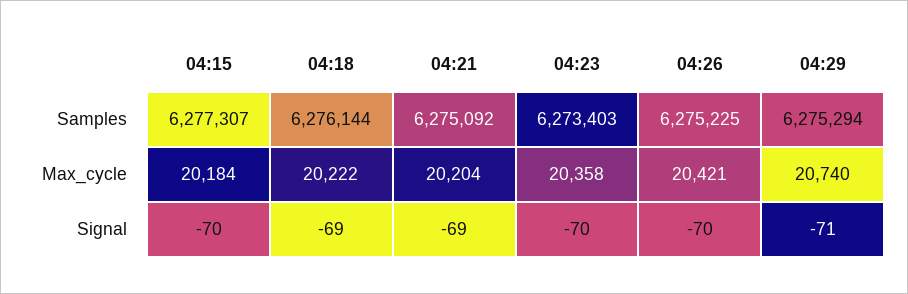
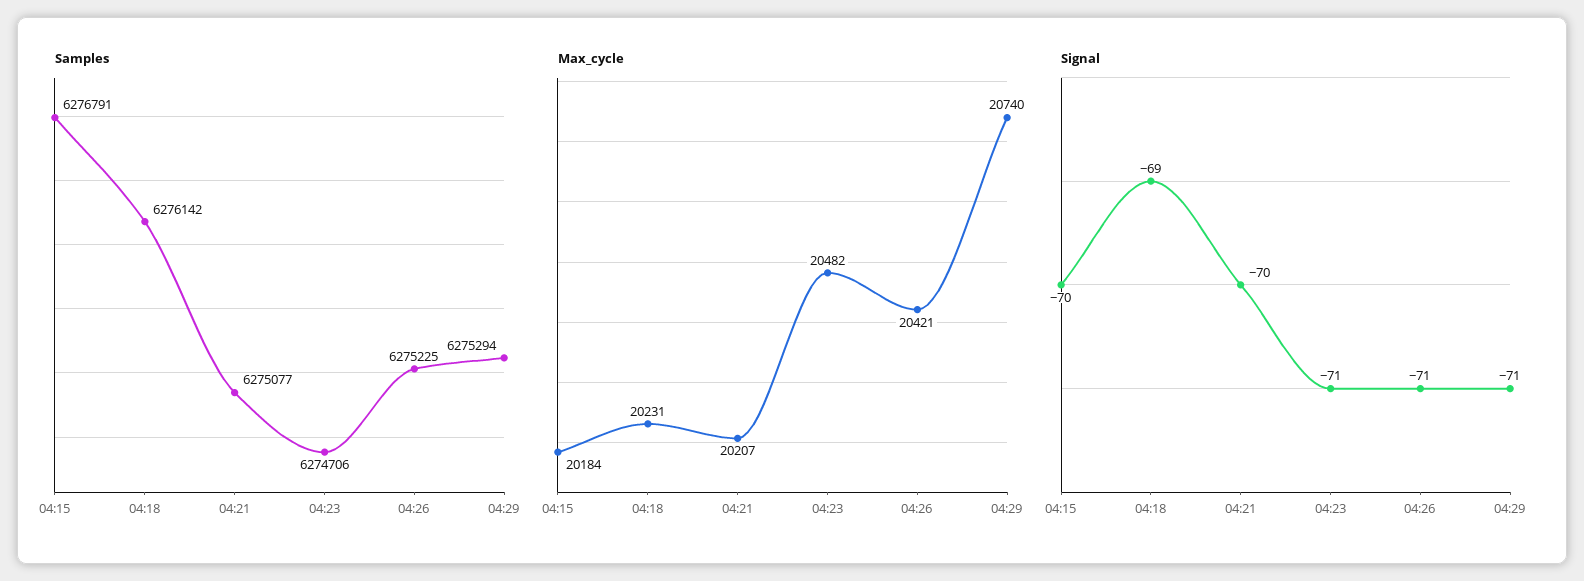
Samples, 04:15: 6277307 -> 6276791
Samples, 04:18: 6276144 -> 6276142
Samples, 04:21: 6275092 -> 6275077
Samples, 04:23: 6273403 -> 6274706
Max_cycle, 04:18: 20222 -> 20231
Max_cycle, 04:21: 20204 -> 20207
Max_cycle, 04:23: 20358 -> 20482
Signal, 04:21: -69 -> -70
Signal, 04:23: -70 -> -71
Signal, 04:26: -70 -> -71

